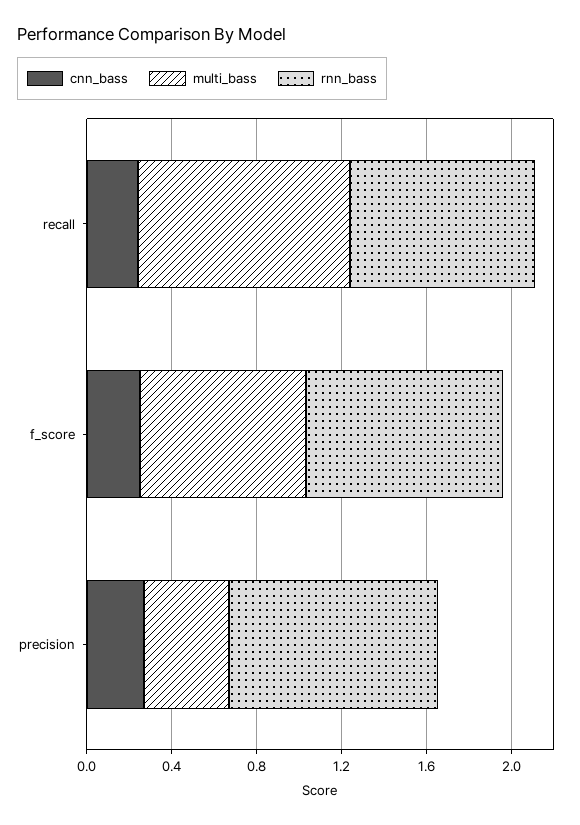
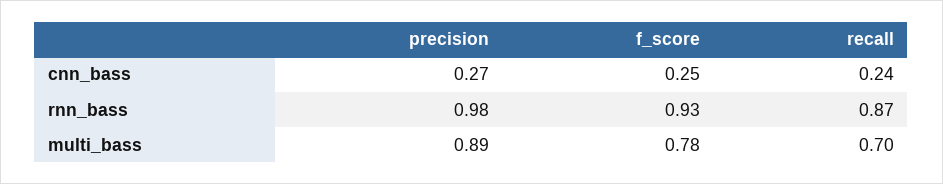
multi_bass, recall: 1 -> 0.7
multi_bass, precision: 0.4 -> 0.89

